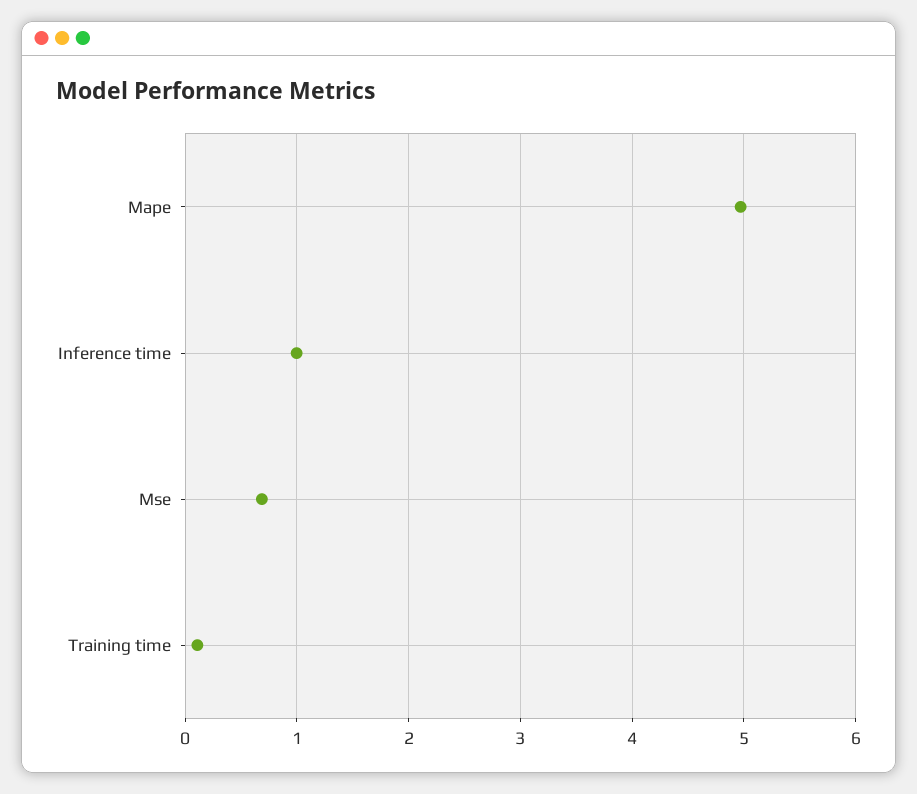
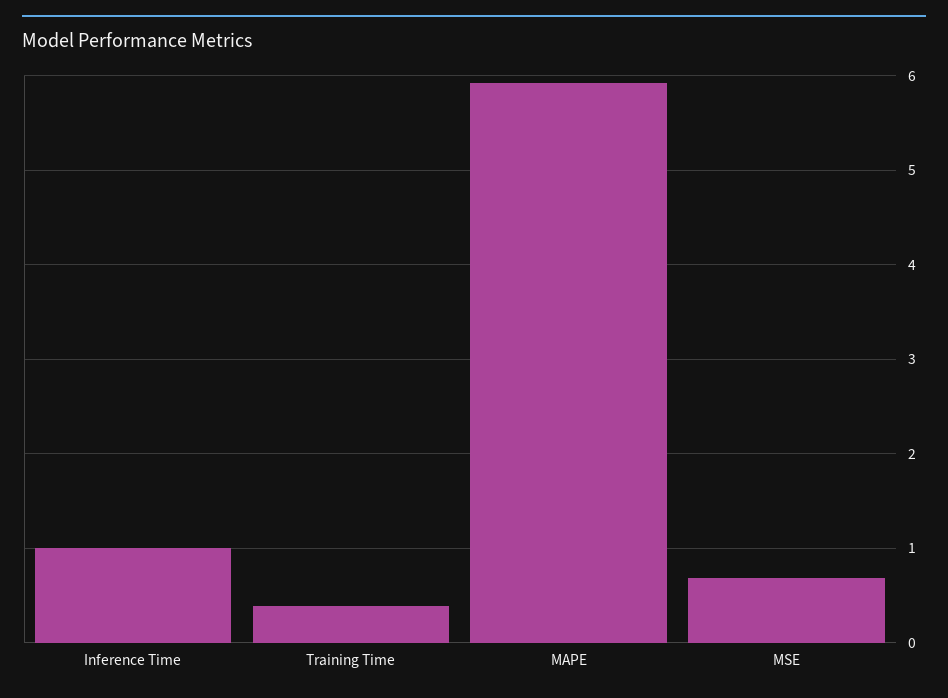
Mape: 5 -> 5.9
Training time: 0.1 -> 0.4

